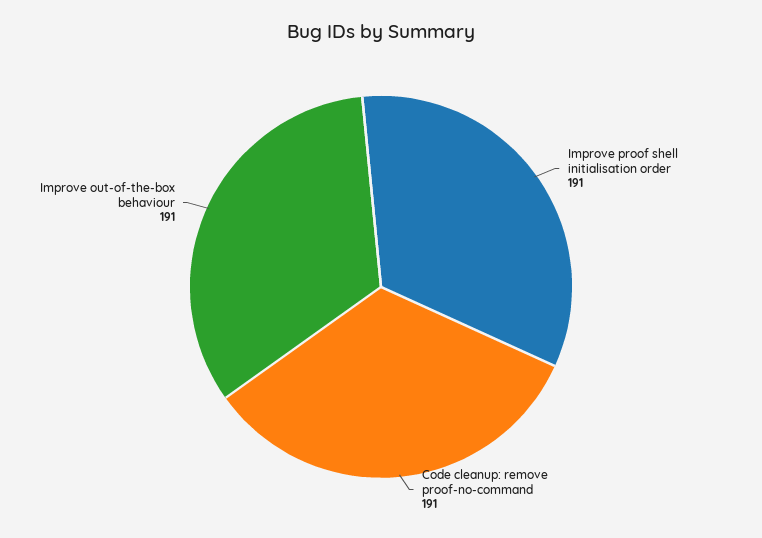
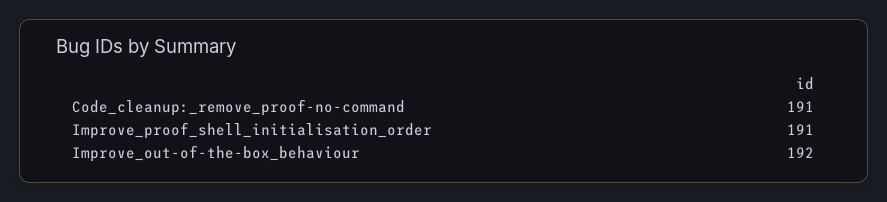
Improve out-of-the-box behaviour: 191 -> 192

